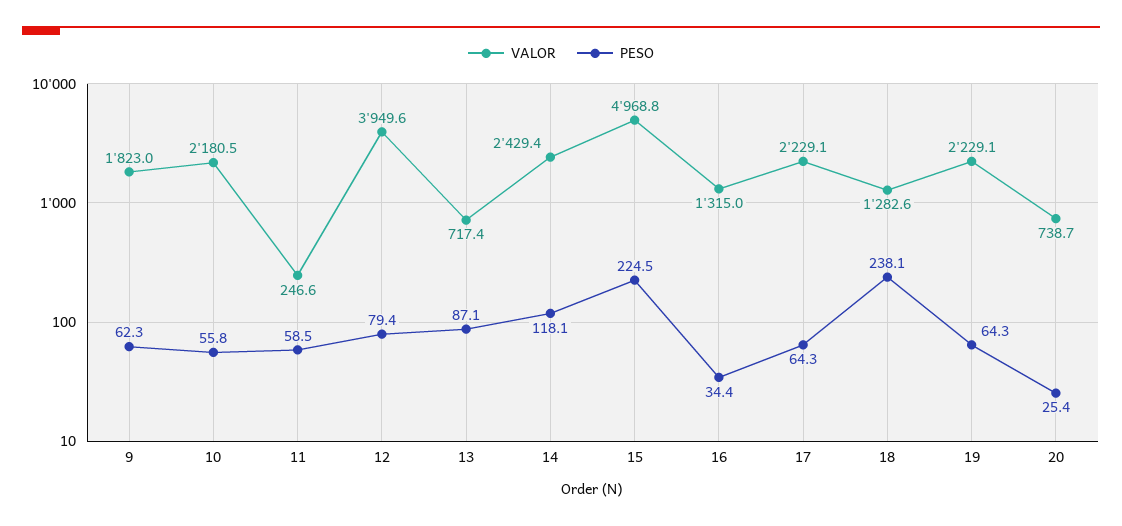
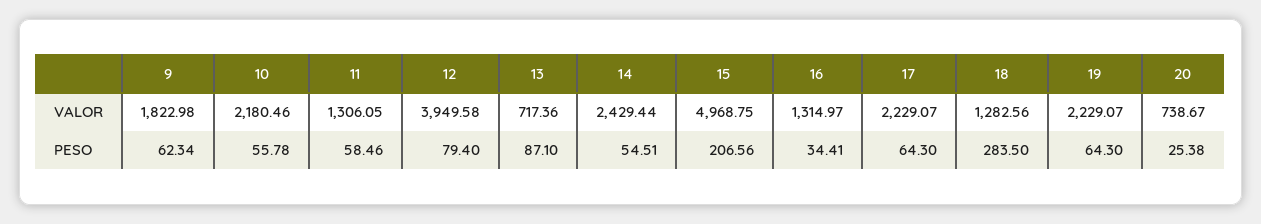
VALOR, 11: 246.6 -> 1306.05
PESO, 14: 118.1 -> 54.51
PESO, 15: 224.5 -> 206.56
PESO, 18: 238.1 -> 283.5

